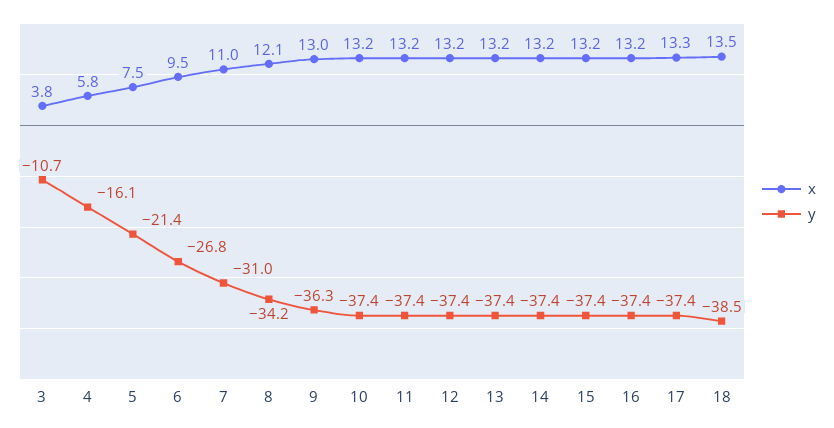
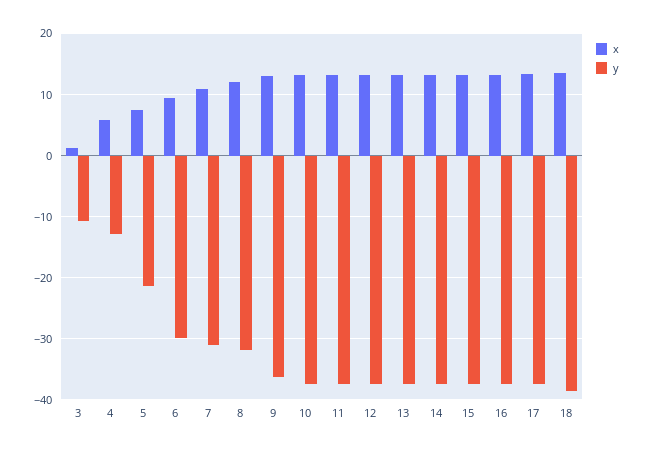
x, 3: 3.8 -> 1
y, 4: -16.1 -> -13
y, 6: -26.8 -> -30
y, 8: -34.2 -> -32

